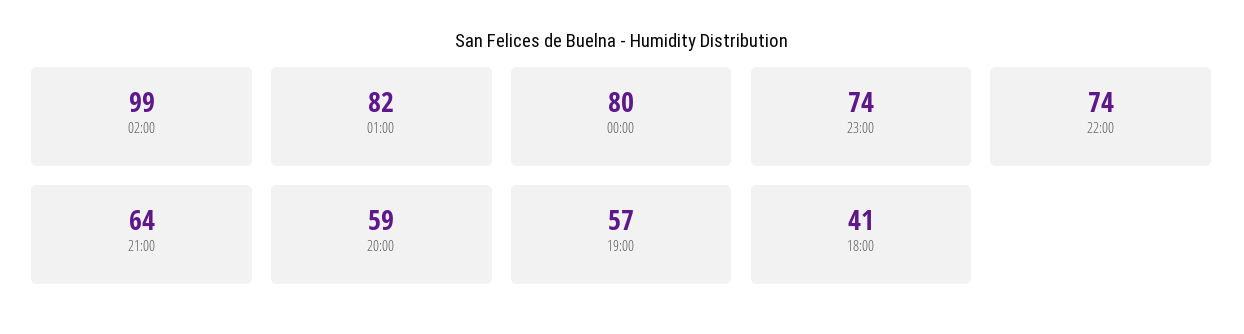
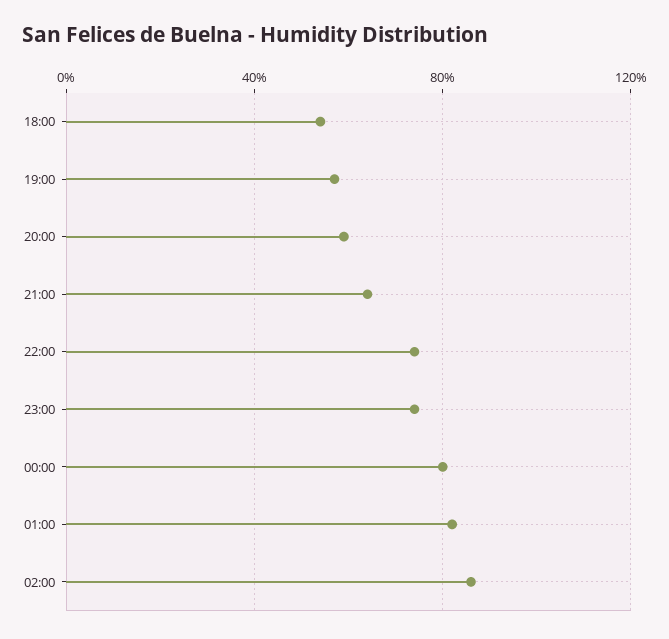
02:00: 99 -> 85
18:00: 41 -> 55

